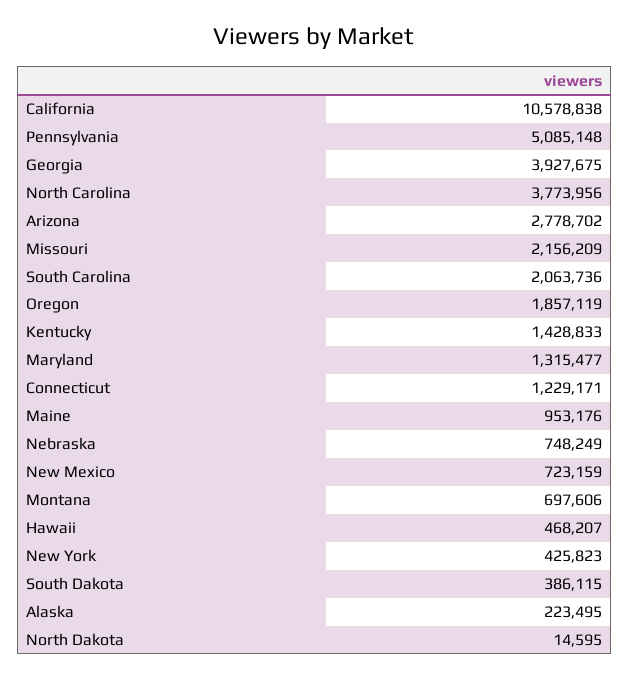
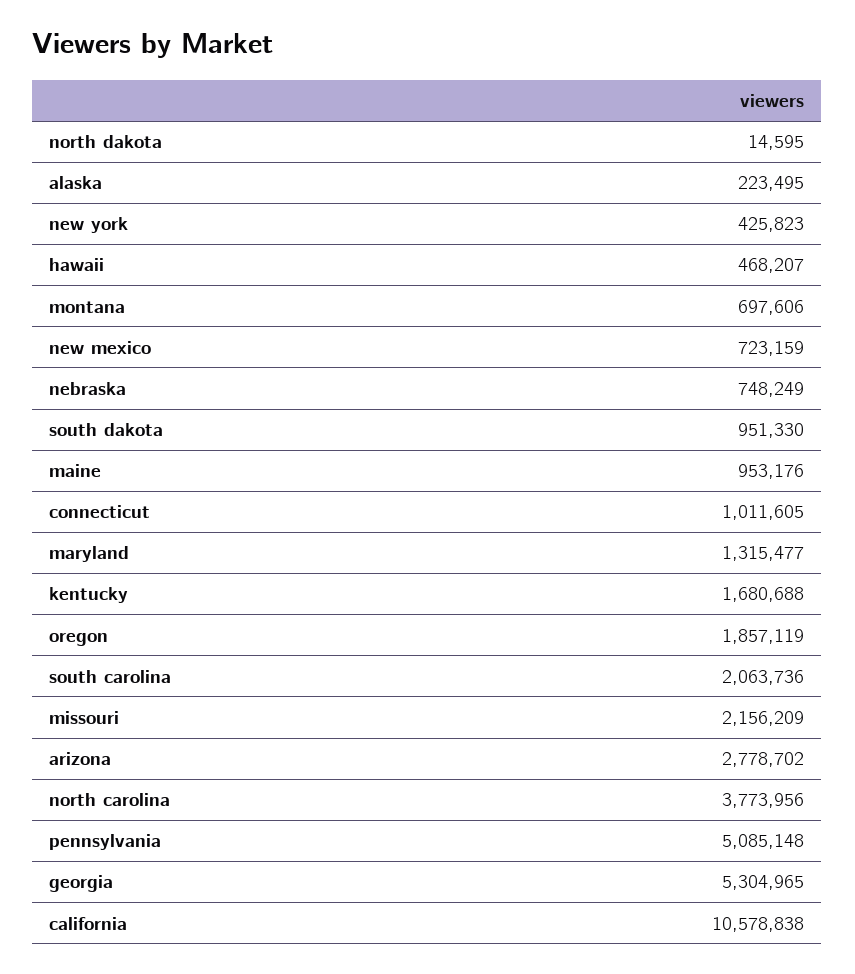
Georgia: 3927675 -> 5304965
Kentucky: 1428833 -> 1680688
Connecticut: 1229171 -> 1011605
South Dakota: 386115 -> 951330

